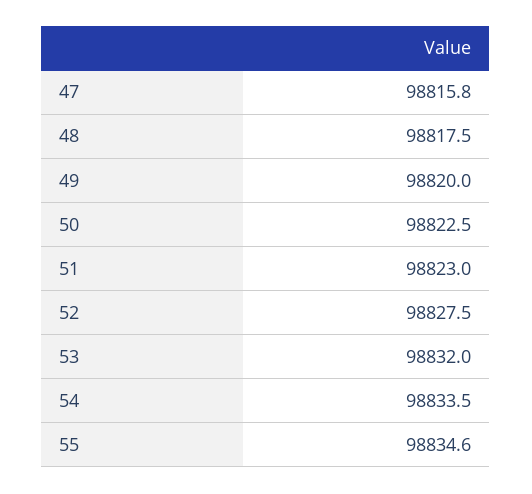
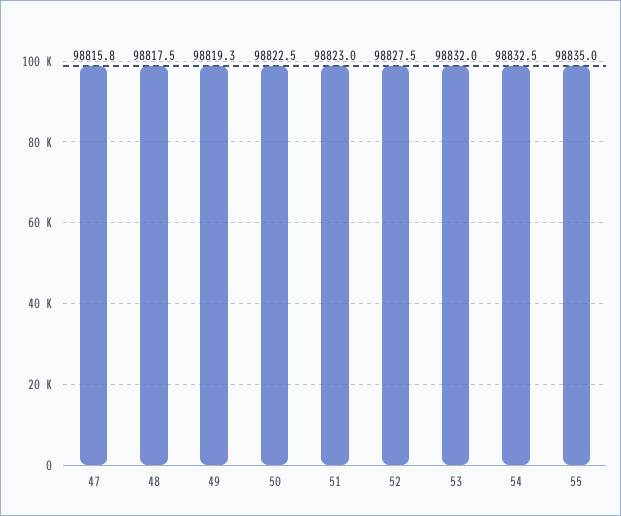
49: 98820 -> 98819.3
54: 98833.5 -> 98832.5
55: 98834.6 -> 98835

